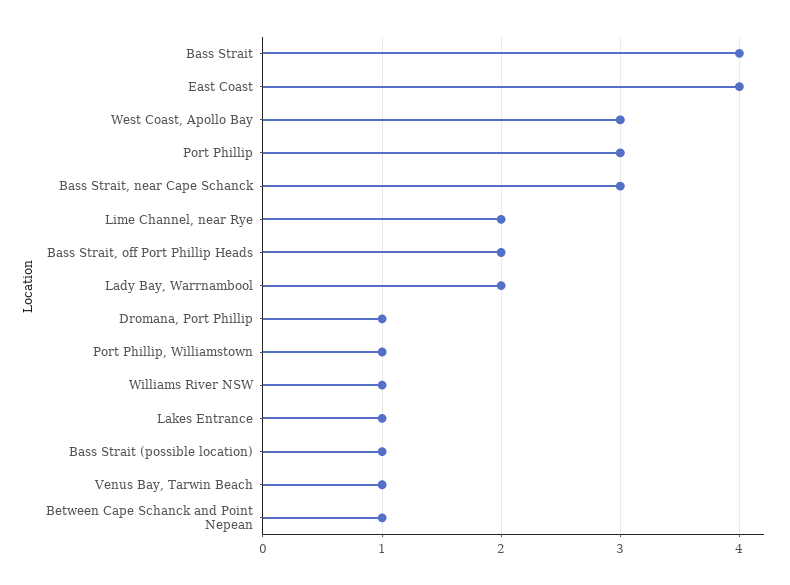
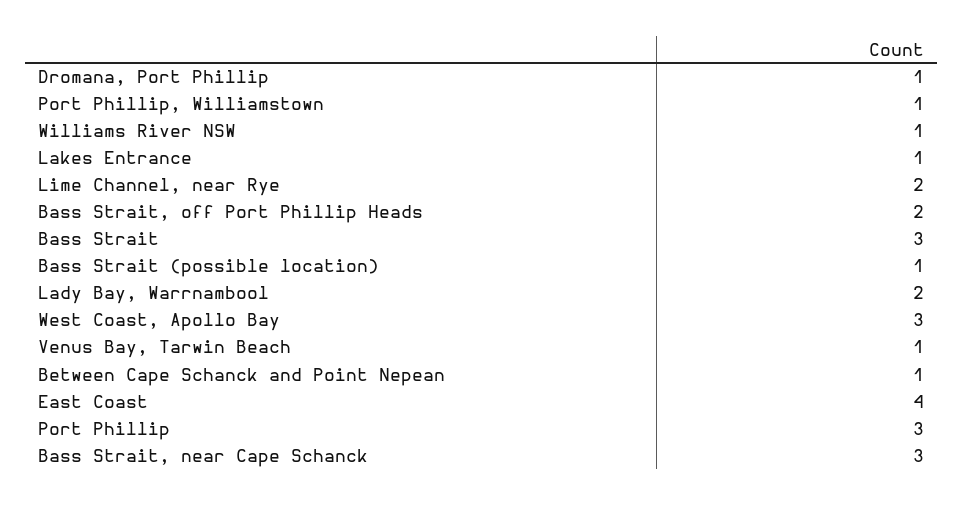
Bass Strait: 4 -> 3

